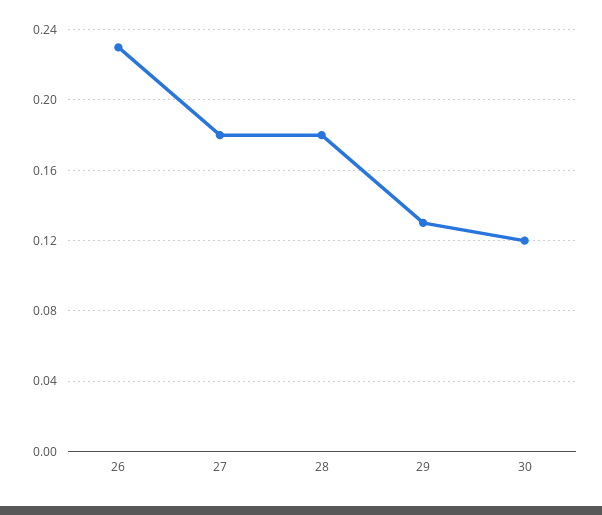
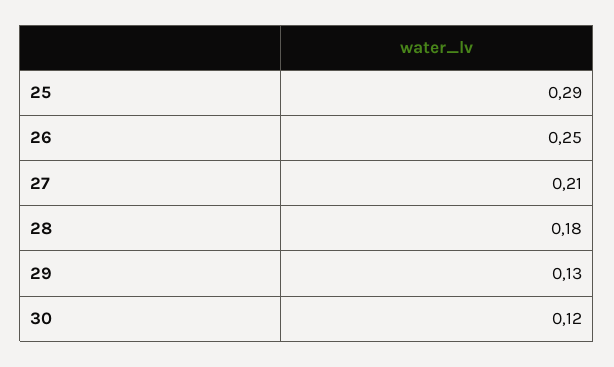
26: 0.23 -> 0.25
27: 0.18 -> 0.21
25: none -> 0.29

